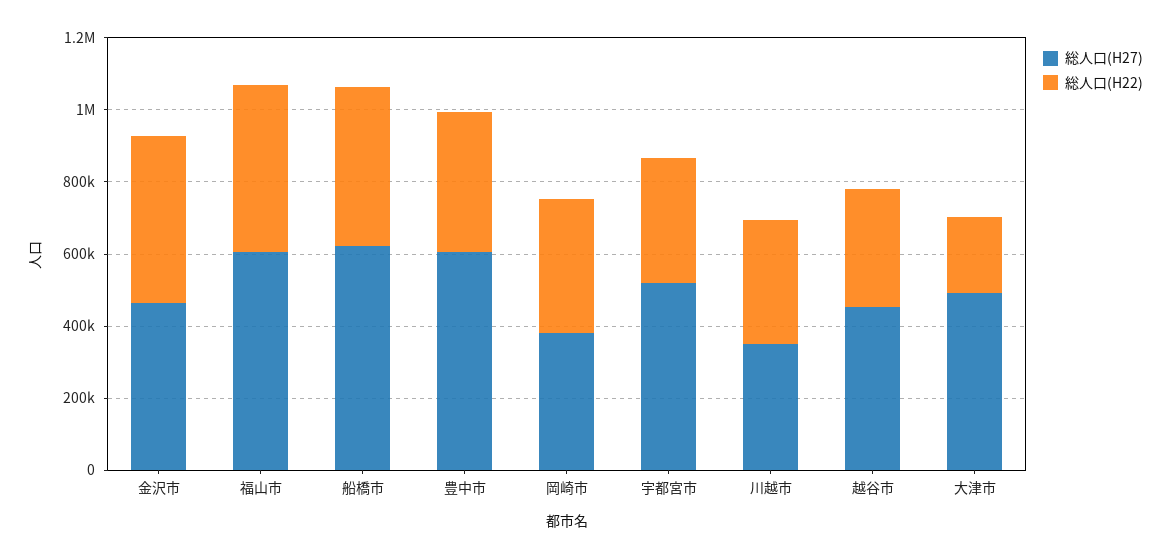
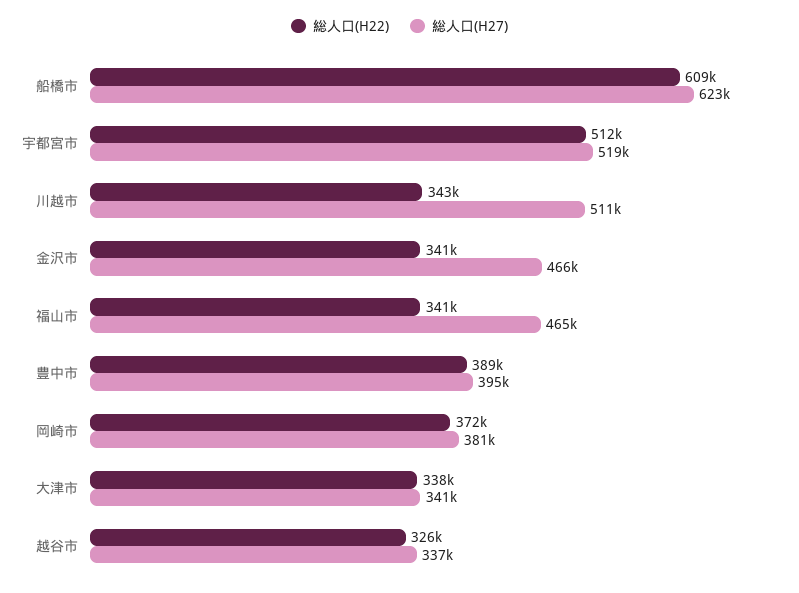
総人口(H22), 金沢市: 450000 -> 341000
総人口(H27), 福山市: 600000 -> 465000
総人口(H22), 福山市: 450000 -> 341000
総人口(H22), 船橋市: 450000 -> 609000
総人口(H27), 豊中市: 600000 -> 395000
総人口(H22), 宇都宮市: 350000 -> 512000
総人口(H27), 川越市: 350000 -> 511000
総人口(H27), 越谷市: 450000 -> 337000
総人口(H27), 大津市: 500000 -> 341000
総人口(H22), 大津市: 200000 -> 338000

